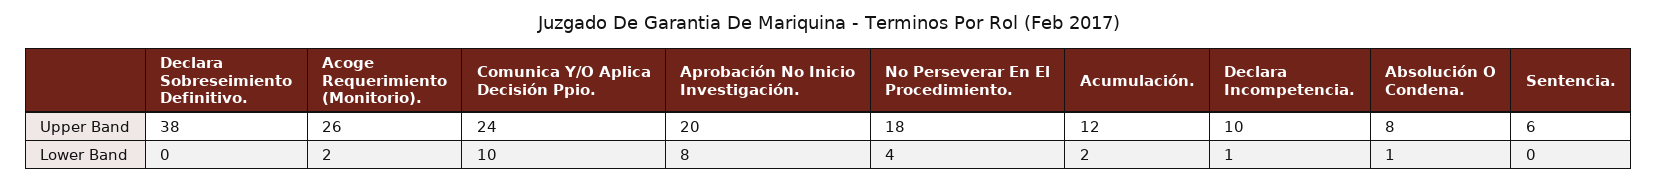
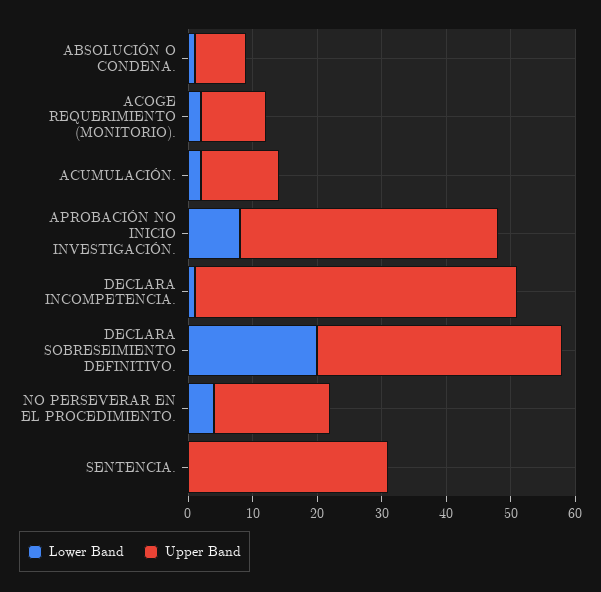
Upper Band, Acoge Requerimiento (Monitorio).: 26 -> 10
Upper Band, Comunica Y/O Aplica Decisión Ppio.: 24 -> none
Upper Band, Aprobación No Inicio Investigación.: 20 -> 40
Upper Band, Declara Incompetencia.: 10 -> 50
Upper Band, Sentencia.: 6 -> 30
Lower Band, Declara Sobreseimiento Definitivo.: 0 -> 20
Lower Band, Comunica Y/O Aplica Decisión Ppio.: 10 -> none

